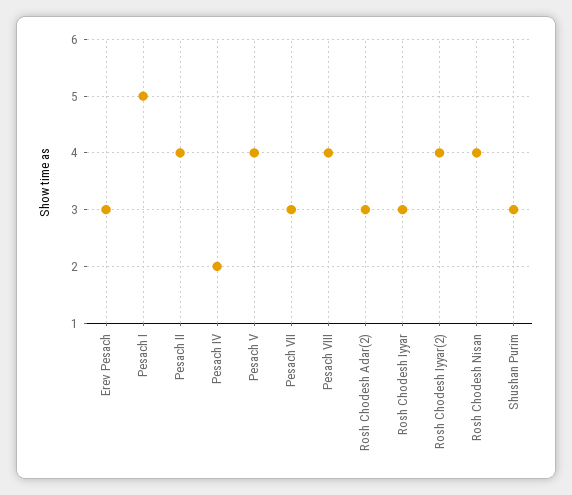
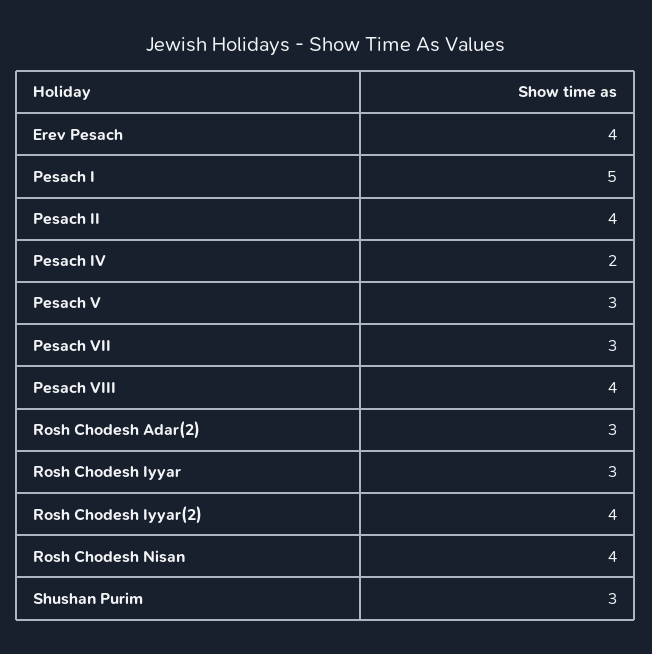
Erev Pesach: 3 -> 4
Pesach V: 4 -> 3

